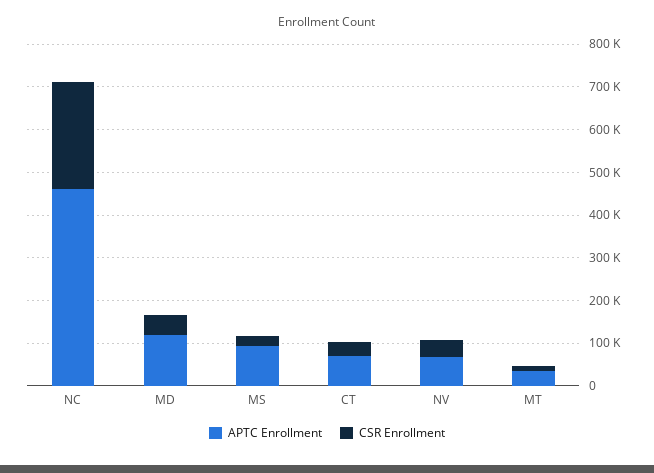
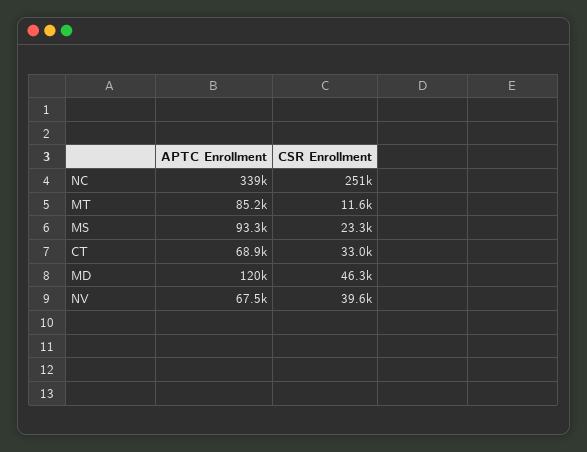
APTC Enrollment, NC: 460000 -> 339000
APTC Enrollment, MT: 40000 -> 85200

